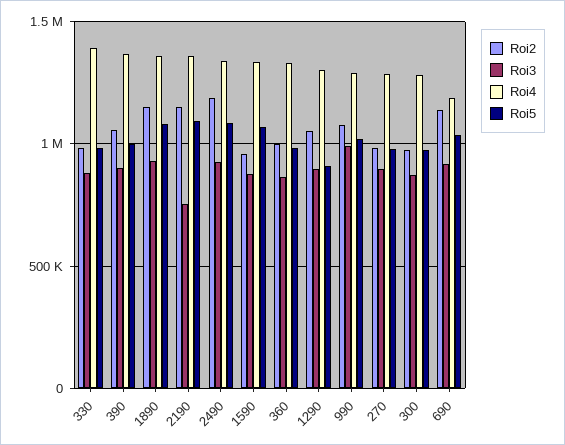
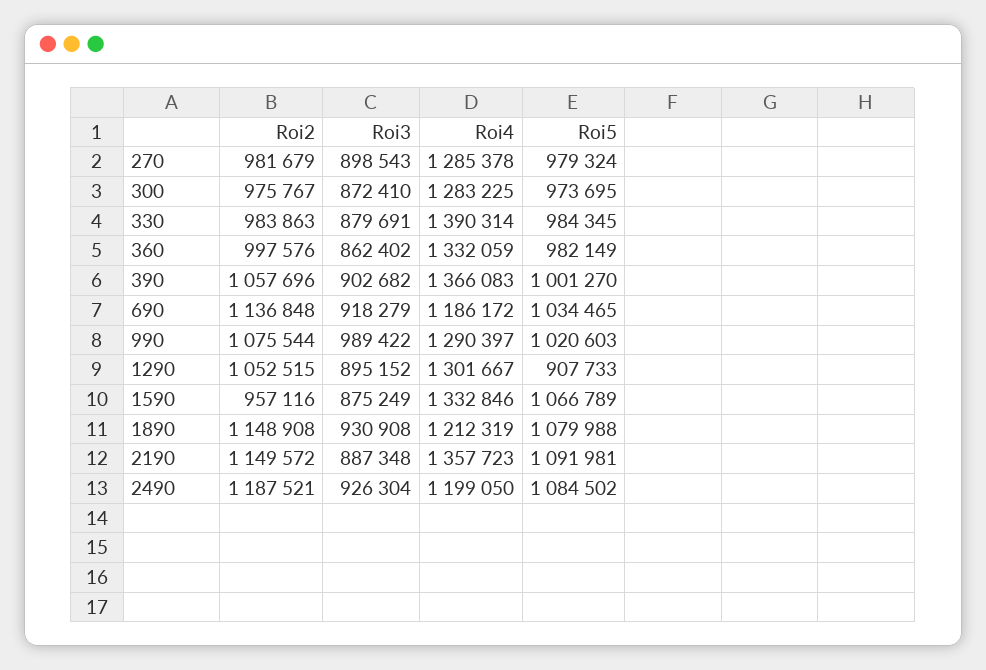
Roi4, 1890: 1350000 -> 1212319
Roi3, 2190: 750000 -> 887348
Roi4, 2490: 1350000 -> 1199050

